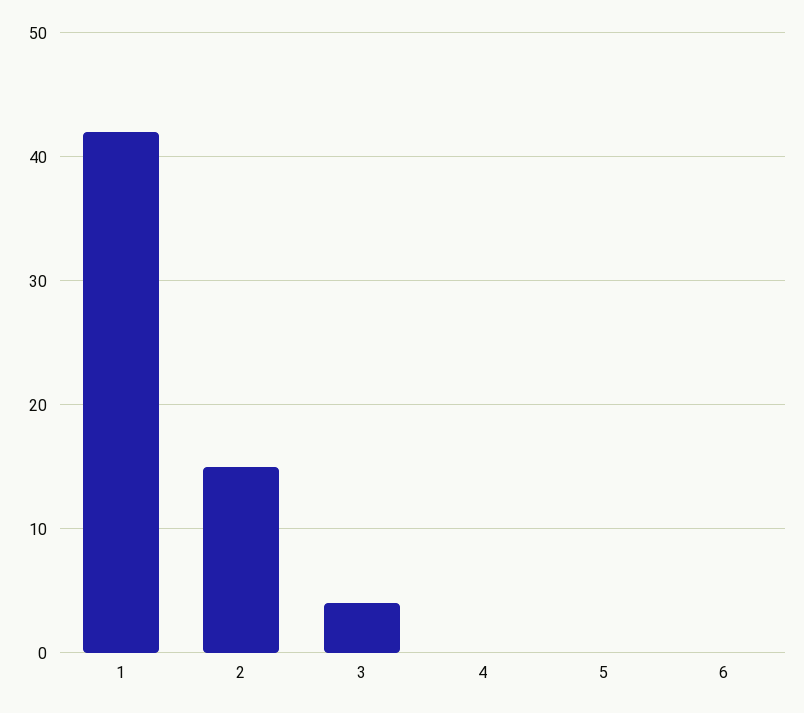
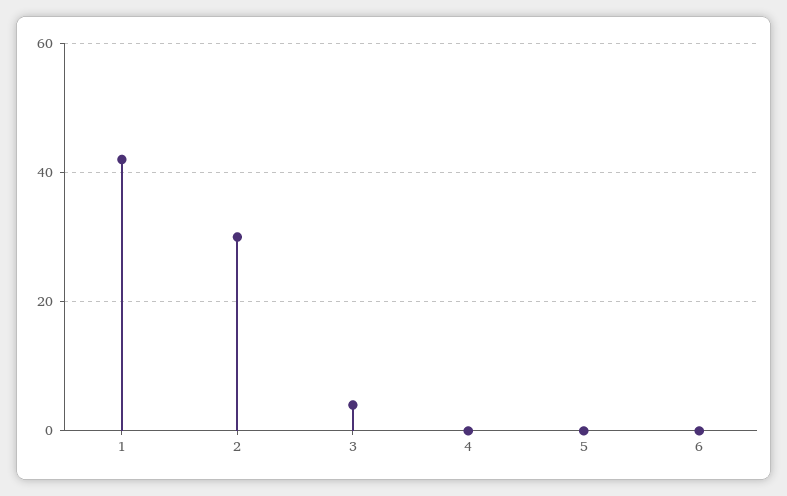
2: 15 -> 30

